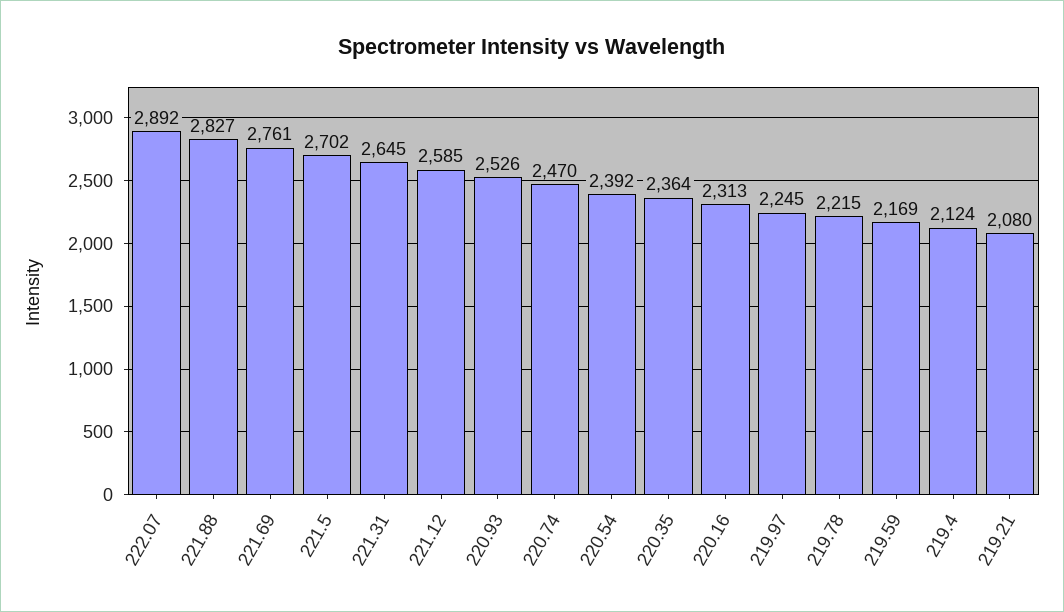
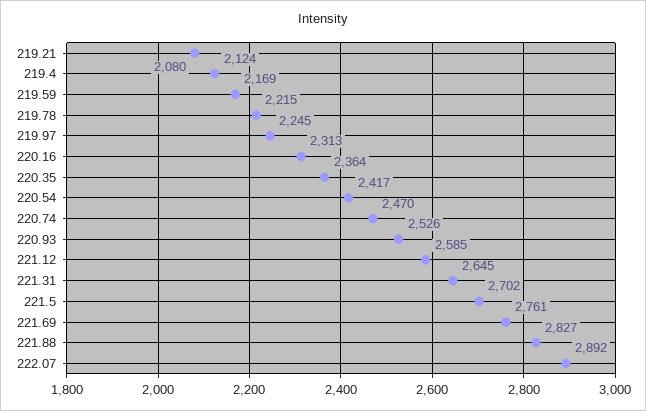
220.54: 2392 -> 2417

